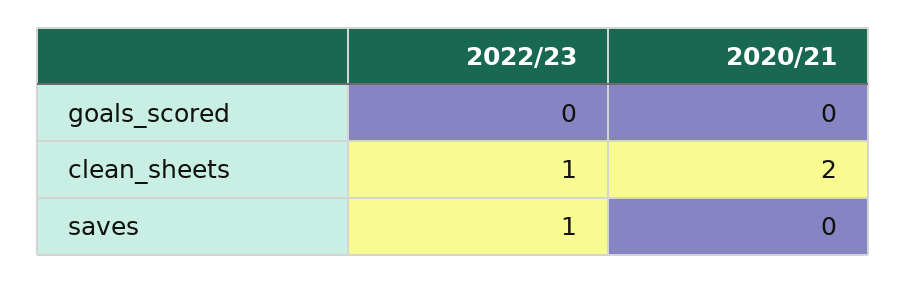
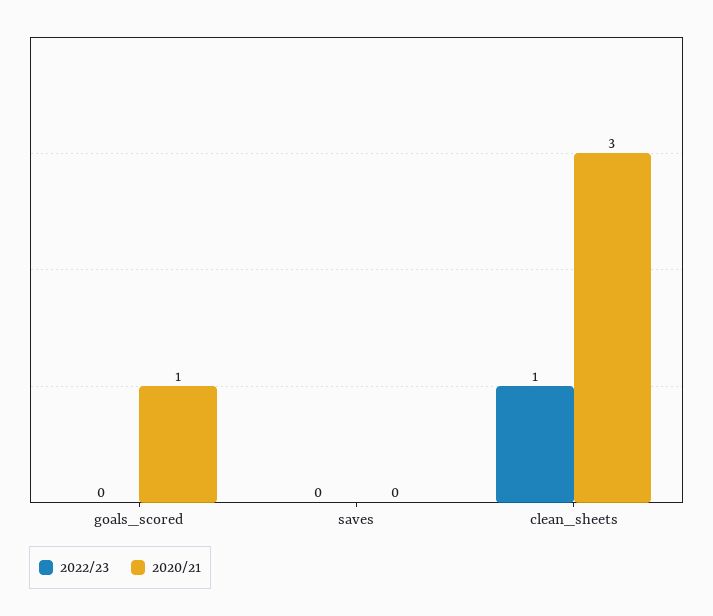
2020/21, goals_scored: 0 -> 1
2020/21, clean_sheets: 2 -> 3
2022/23, saves: 1 -> 0

